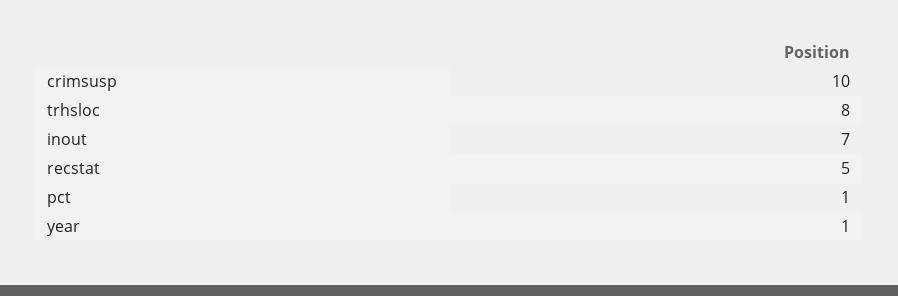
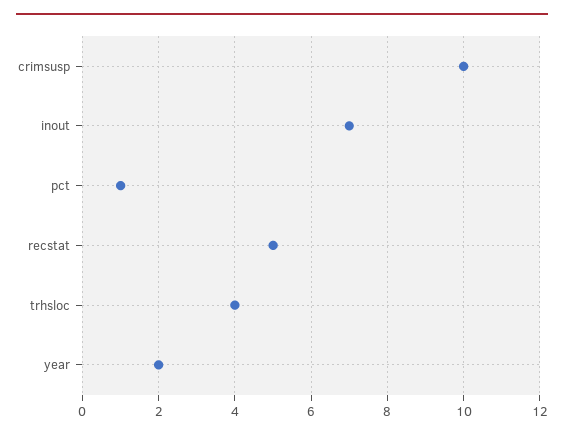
trhsloc: 8 -> 4
year: 1 -> 2

